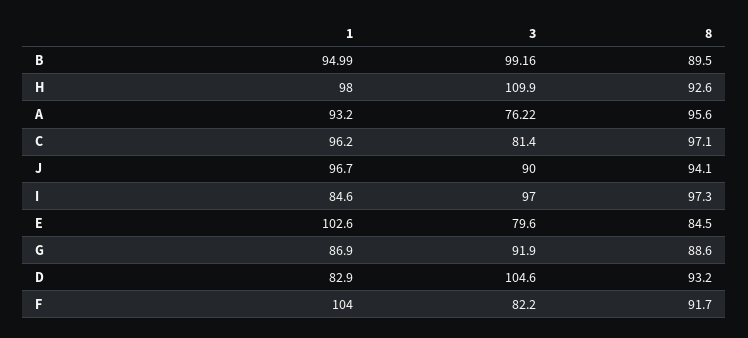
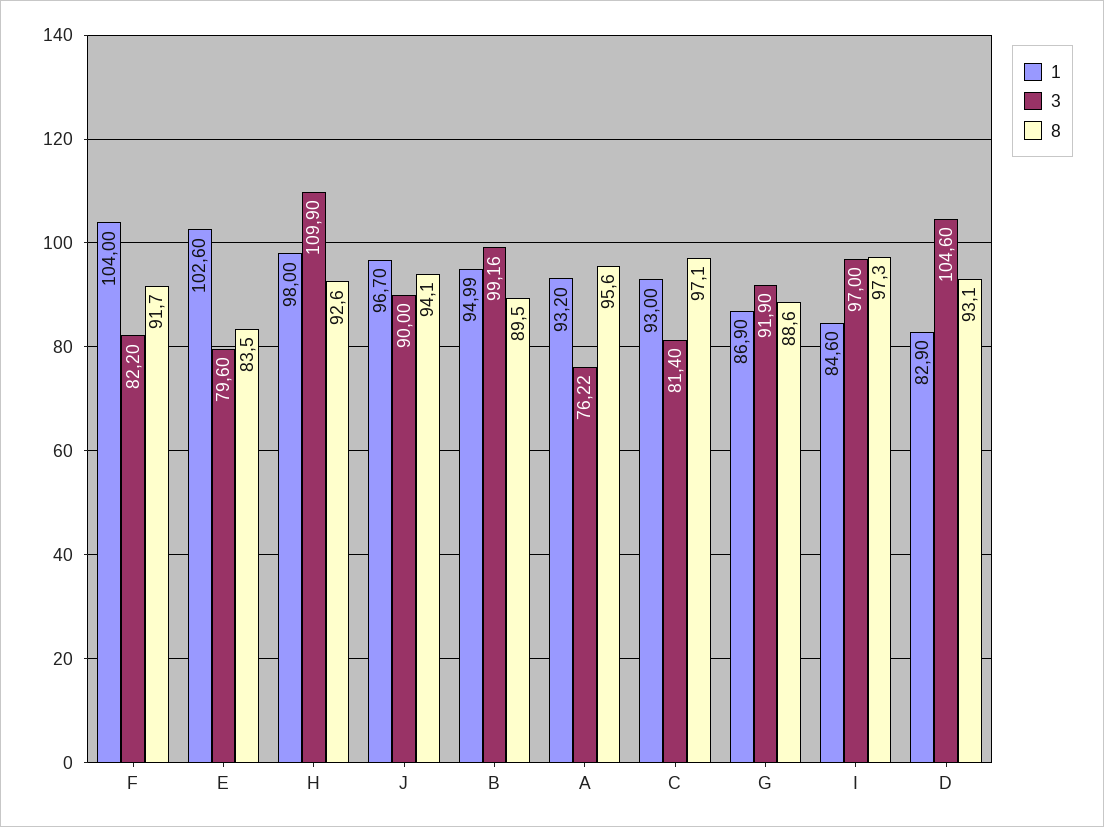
1, C: 96.2 -> 93
8, E: 84.5 -> 83.5
8, D: 93.2 -> 93.1

